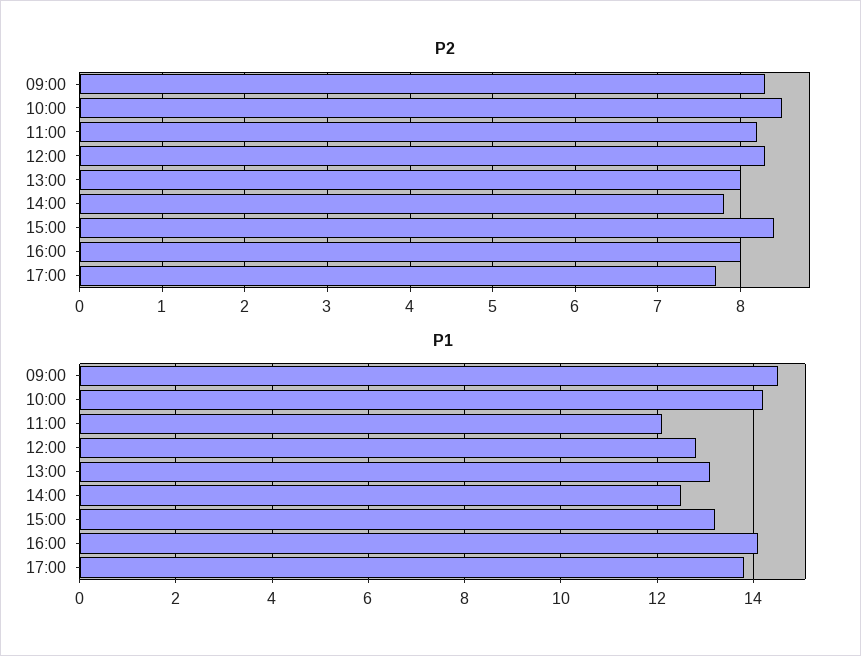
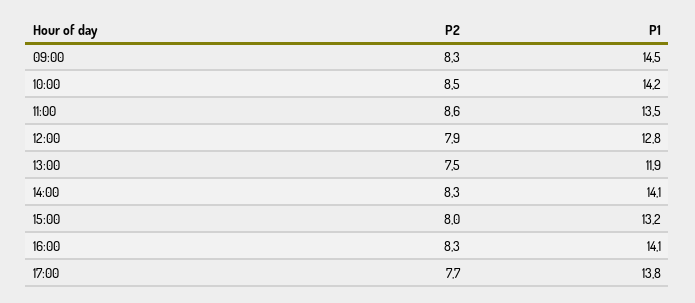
P2, 11:00: 8.2 -> 8.6
P2, 12:00: 8.3 -> 7.9
P2, 13:00: 8 -> 7.5
P2, 14:00: 7.8 -> 8.3
P2, 15:00: 8.4 -> 8
P2, 16:00: 8 -> 8.3
P1, 11:00: 12 -> 13.5
P1, 13:00: 13 -> 11.9
P1, 14:00: 12.5 -> 14.1

